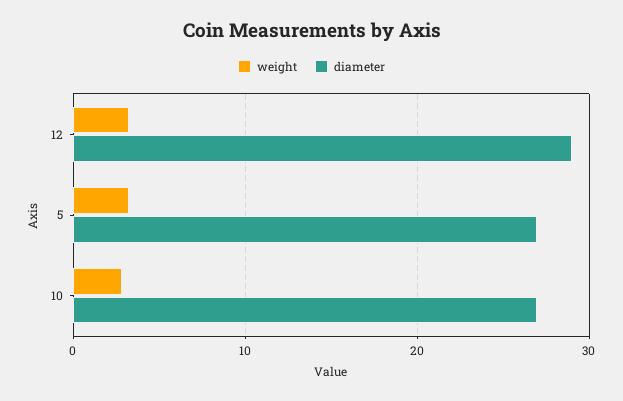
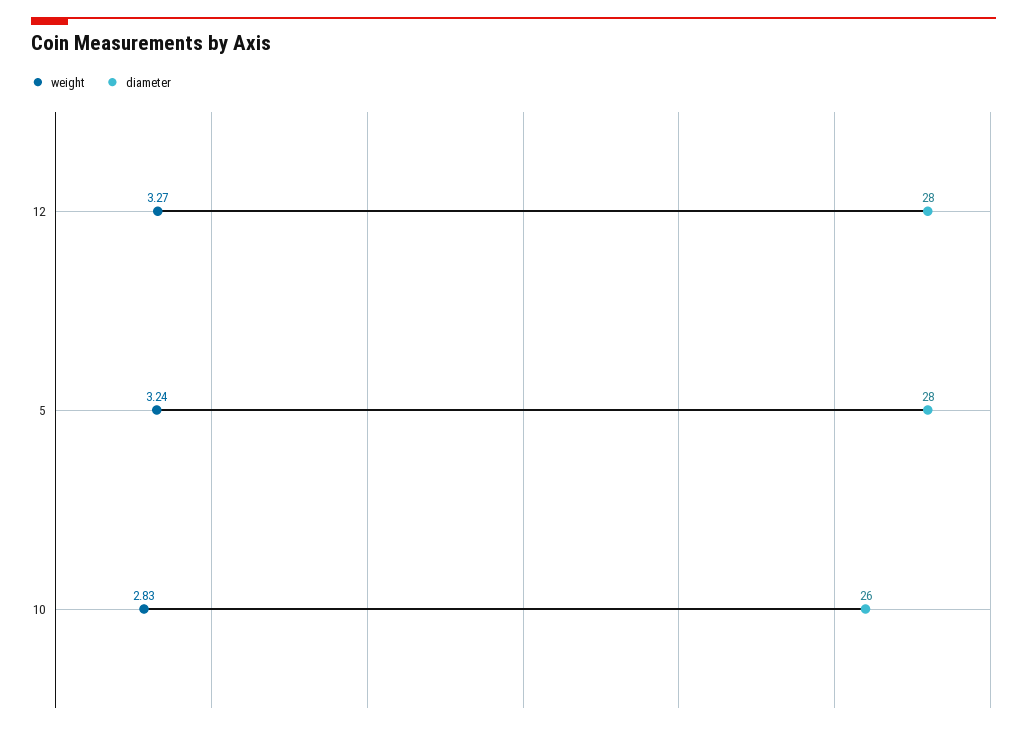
diameter, 12: 29 -> 28
diameter, 5: 27 -> 28
diameter, 10: 27 -> 26

